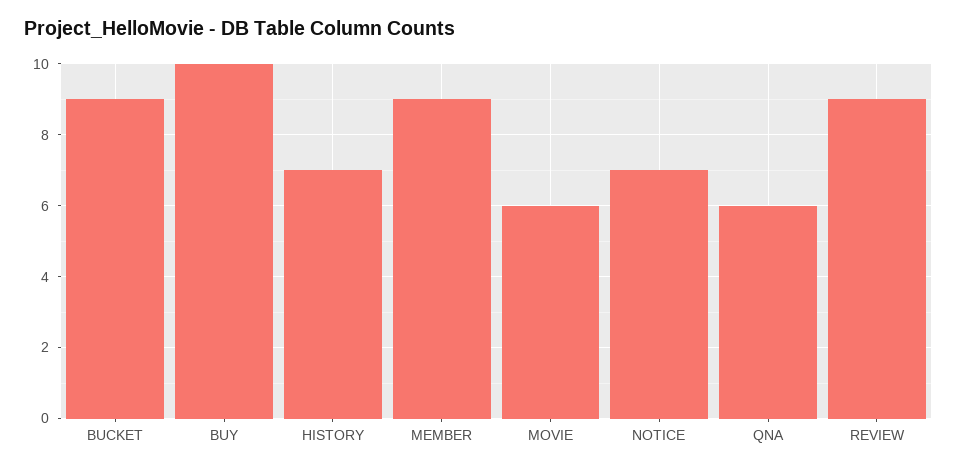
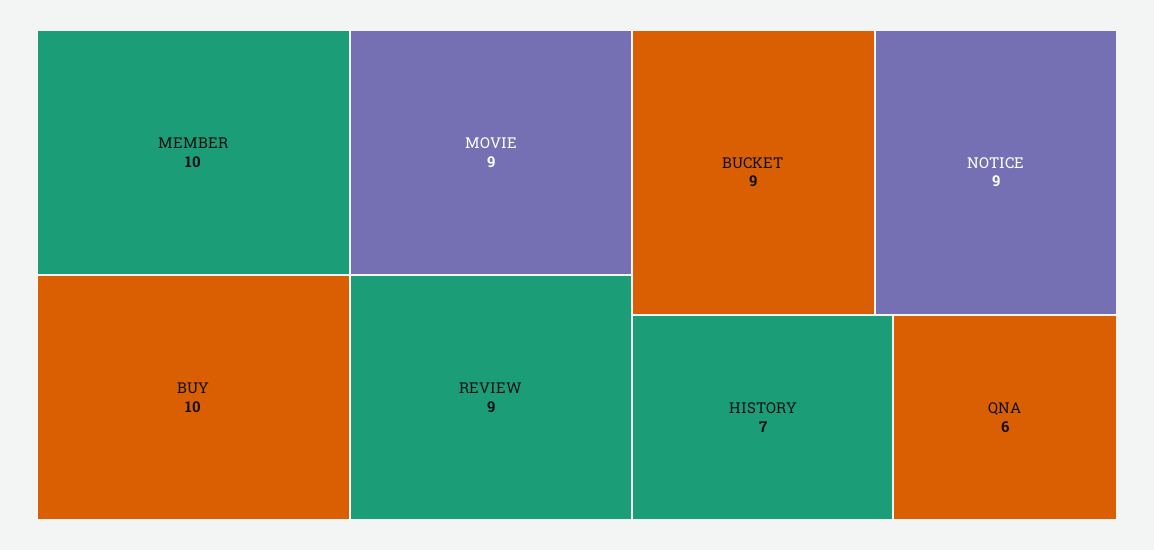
MEMBER: 9 -> 10
MOVIE: 6 -> 9
NOTICE: 7 -> 9

